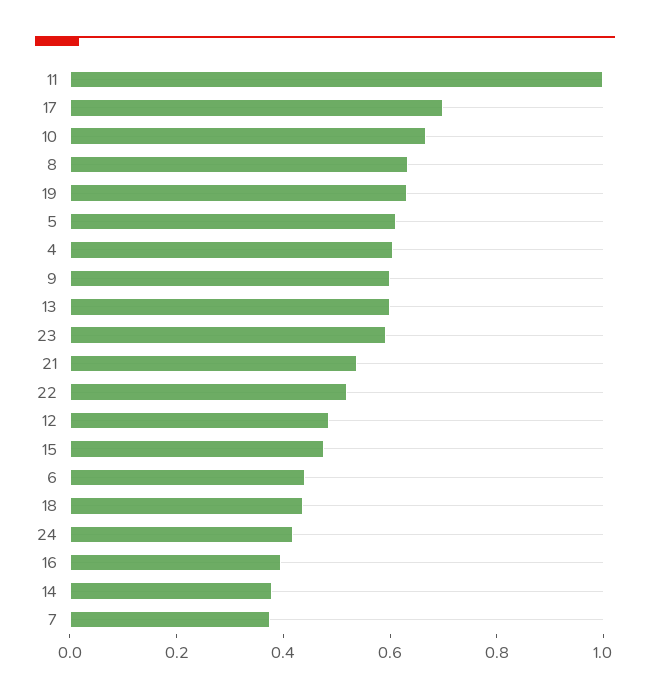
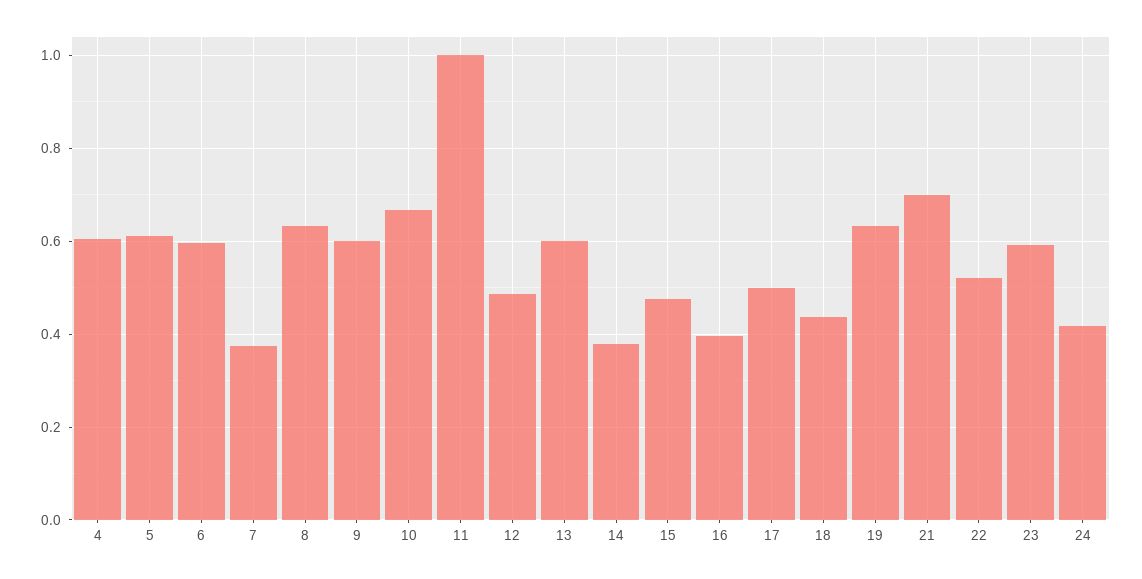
17: 0.7 -> 0.5
21: 0.55 -> 0.7
6: 0.45 -> 0.6

